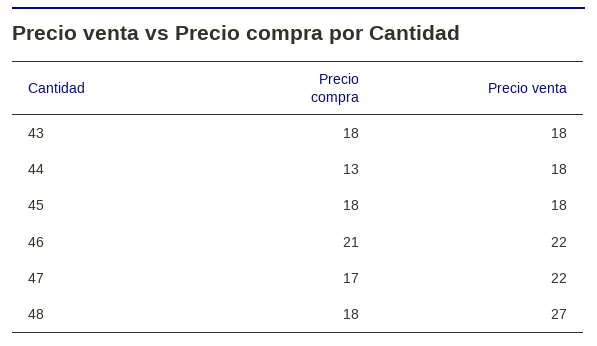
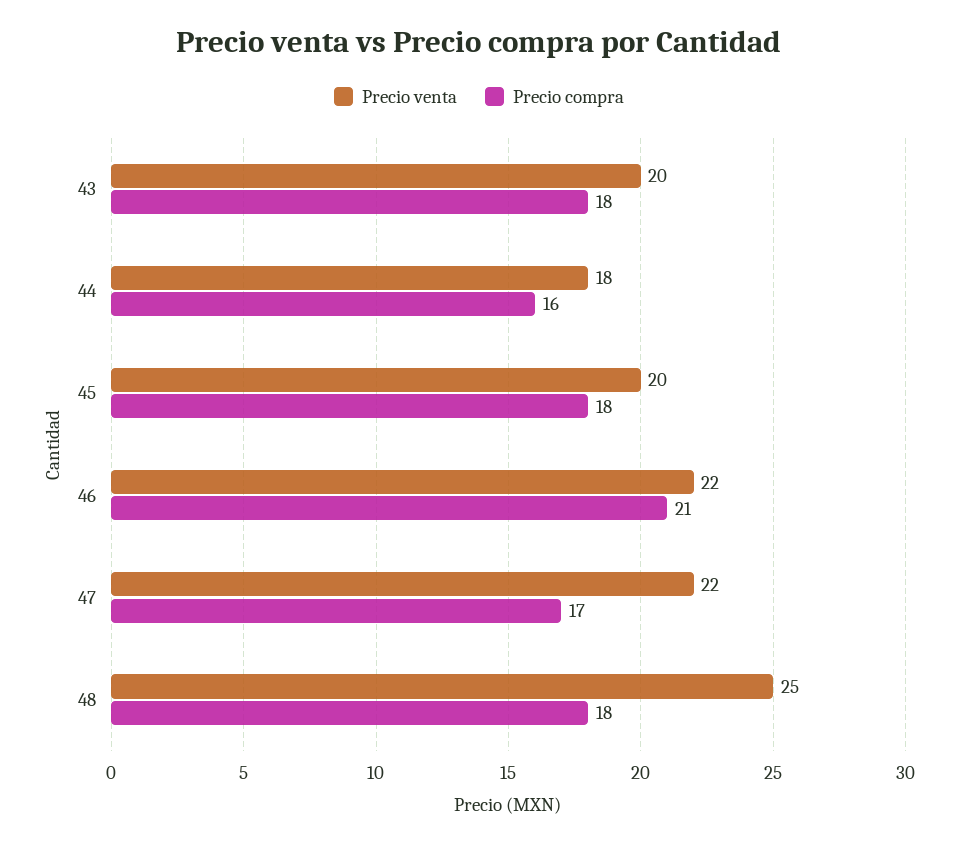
Precio venta, 43: 18 -> 20
Precio compra, 44: 13 -> 16
Precio venta, 45: 18 -> 20
Precio venta, 48: 27 -> 25

